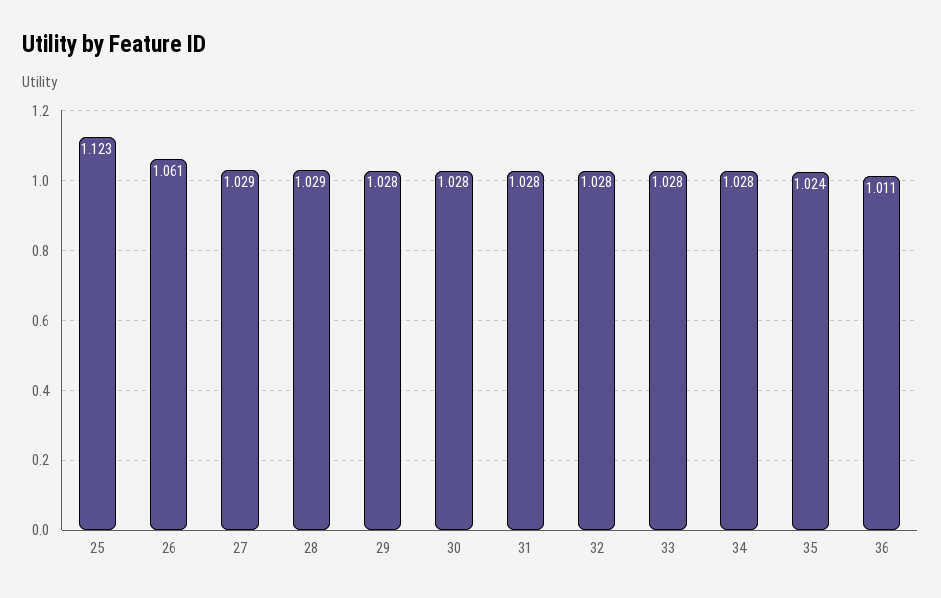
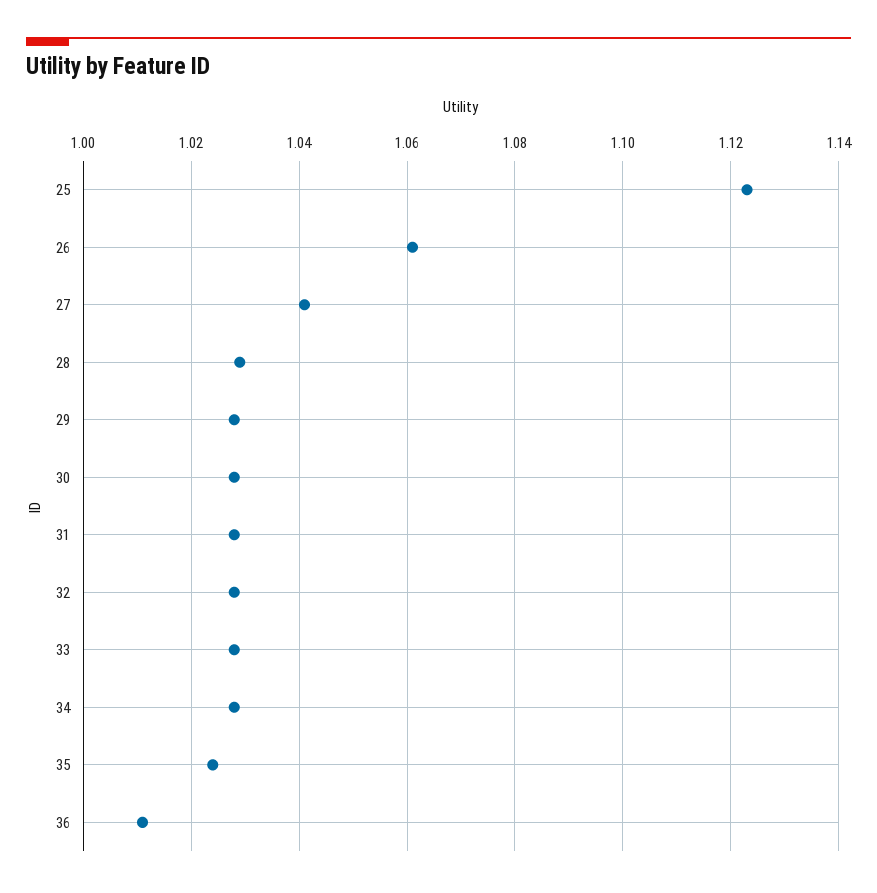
27: 1.029 -> 1.04

